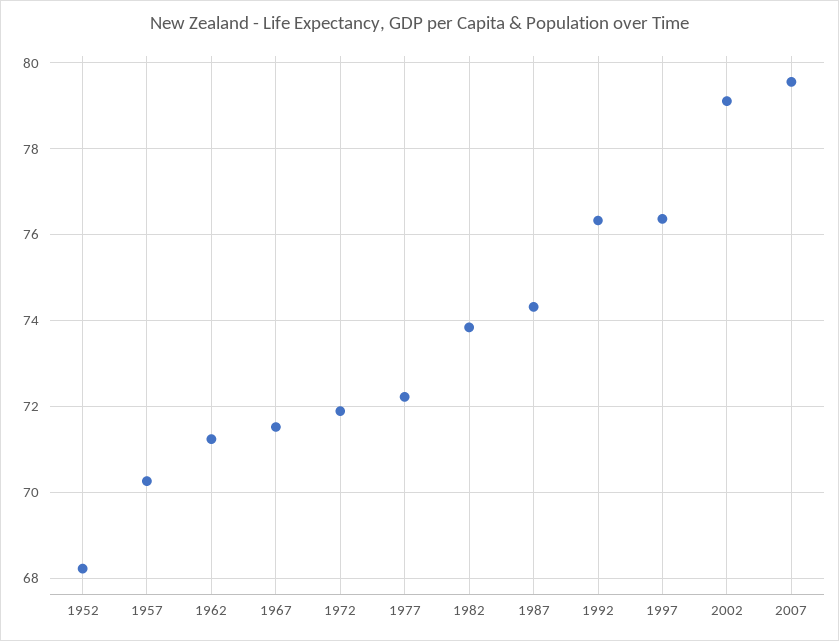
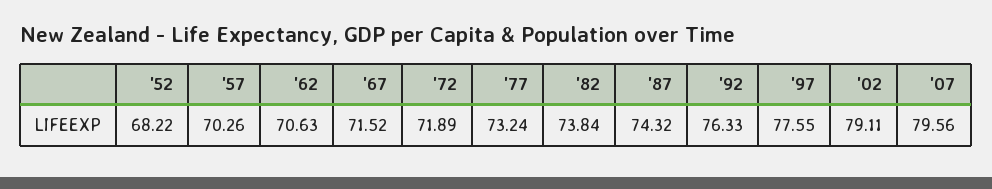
1962: 71.2 -> 70.63
1977: 72.2 -> 73.24
1997: 76.4 -> 77.55

